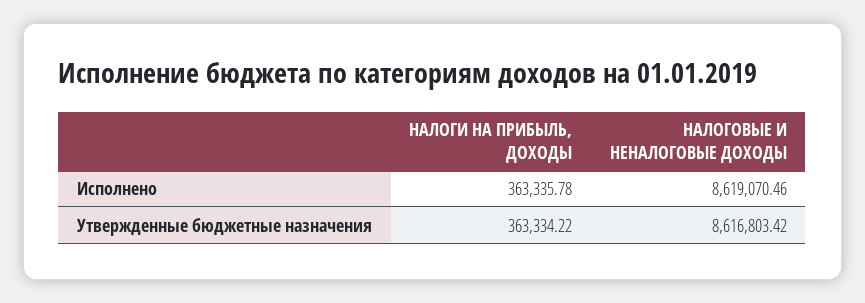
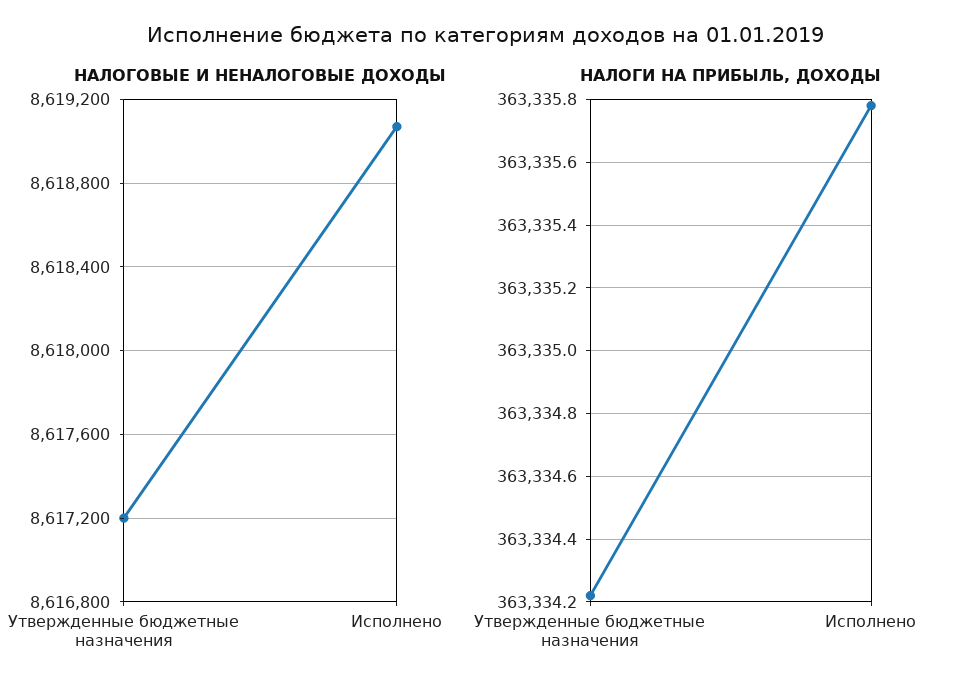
НАЛОГОВЫЕ И НЕНАЛОГОВЫЕ ДОХОДЫ, Утвержденные бюджетные назначения: 8616803.42 -> 8617200

